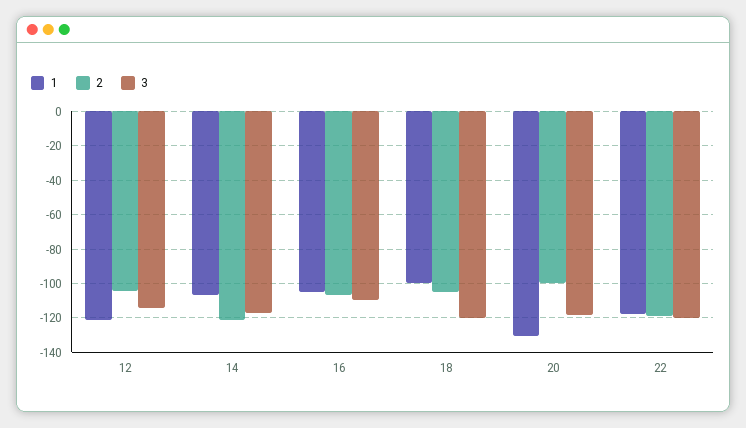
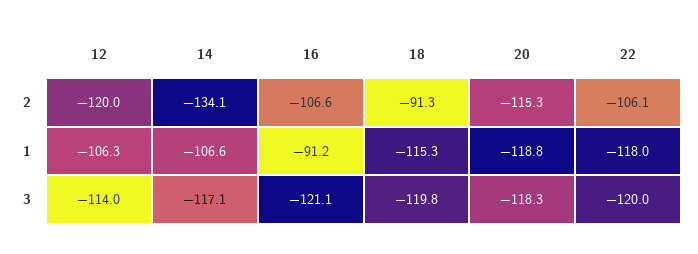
1, 12: -120 -> -106.3
2, 12: -105 -> -120
2, 14: -120 -> -134.1
1, 16: -105 -> -91.2
3, 16: -110 -> -121.1
1, 18: -100 -> -115.3
2, 18: -105 -> -91.3
1, 20: -130 -> -118.8
2, 20: -100 -> -115.3
2, 22: -120 -> -106.1

